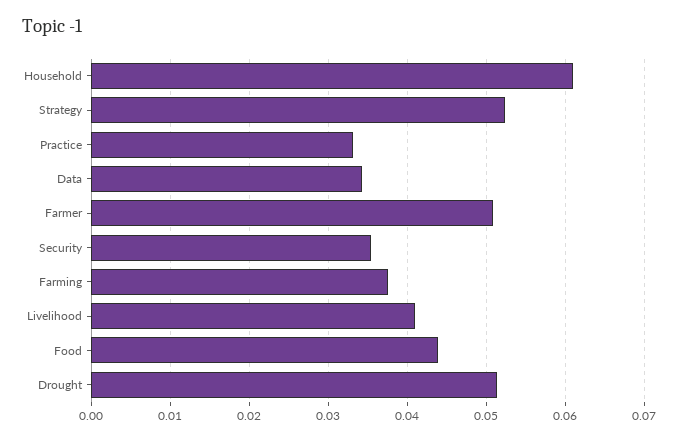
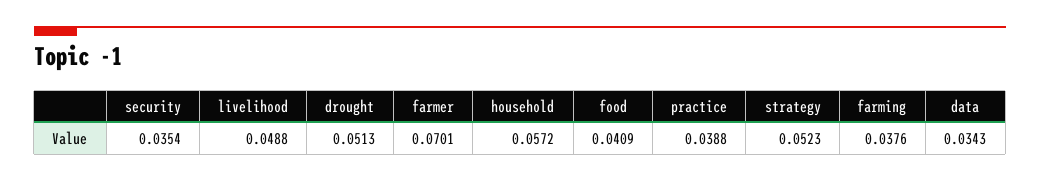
Household: 0.061 -> 0.0572
Practice: 0.033 -> 0.0388
Farmer: 0.051 -> 0.0701
Livelihood: 0.041 -> 0.0488
Food: 0.044 -> 0.0409

